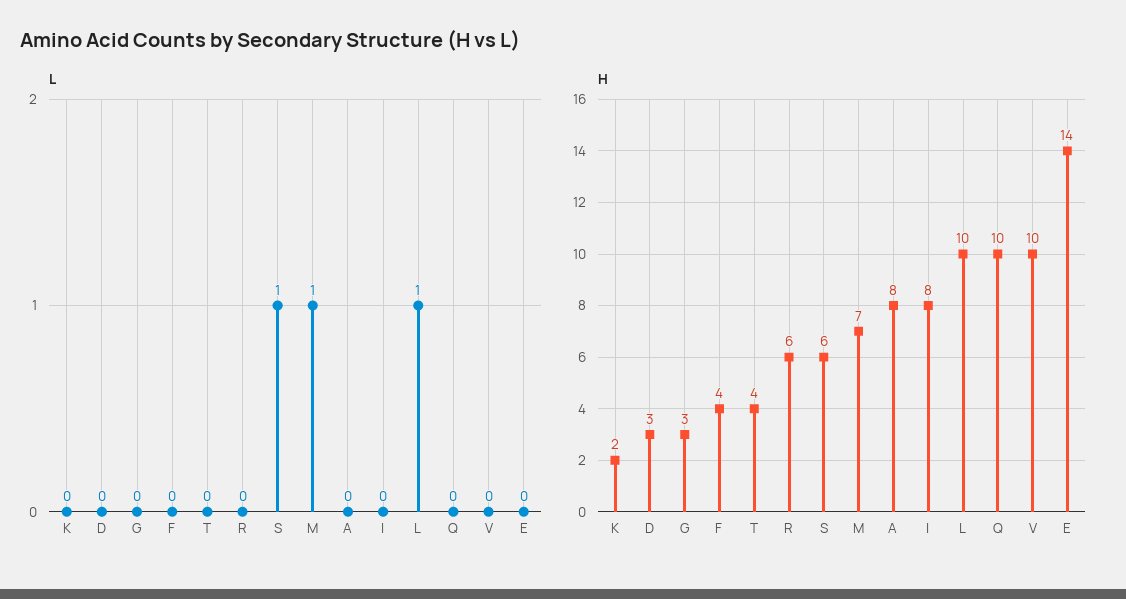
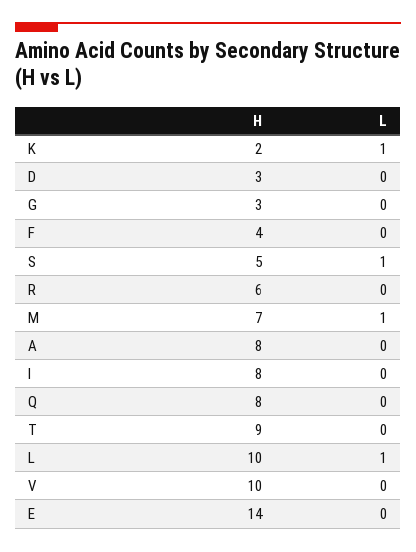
L, K: 0 -> 1
H, T: 4 -> 9
H, S: 6 -> 5
H, Q: 10 -> 8

